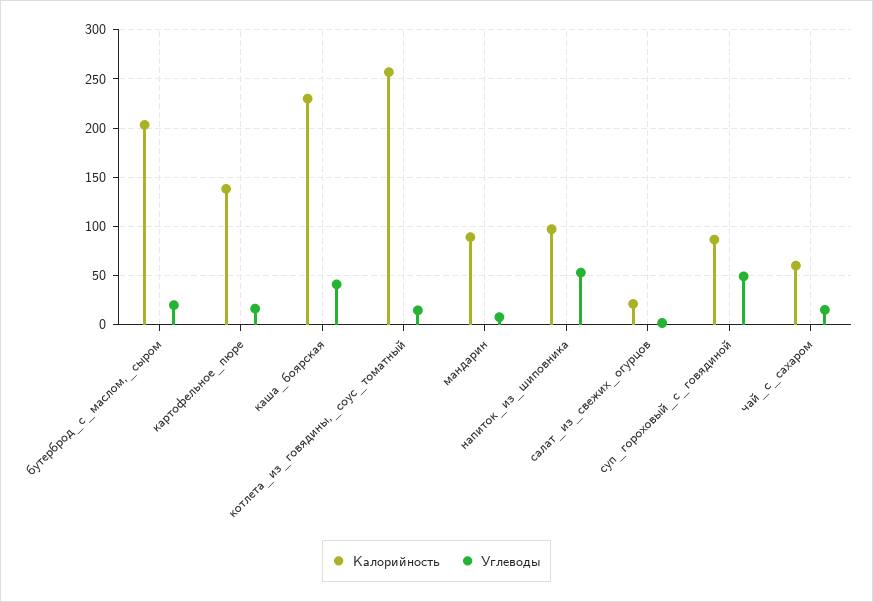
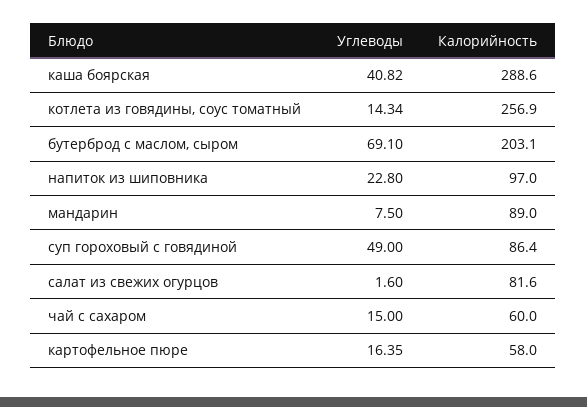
Углеводы, бутерброд_с_маслом,_сыром: 20 -> 69.1
Калорийность, картофельное_пюре: 140 -> 58
Калорийность, каша_боярская: 230 -> 288.6
Углеводы, напиток_из_шиповника: 50 -> 22.8
Калорийность, салат_из_свежих_огурцов: 20 -> 81.6

